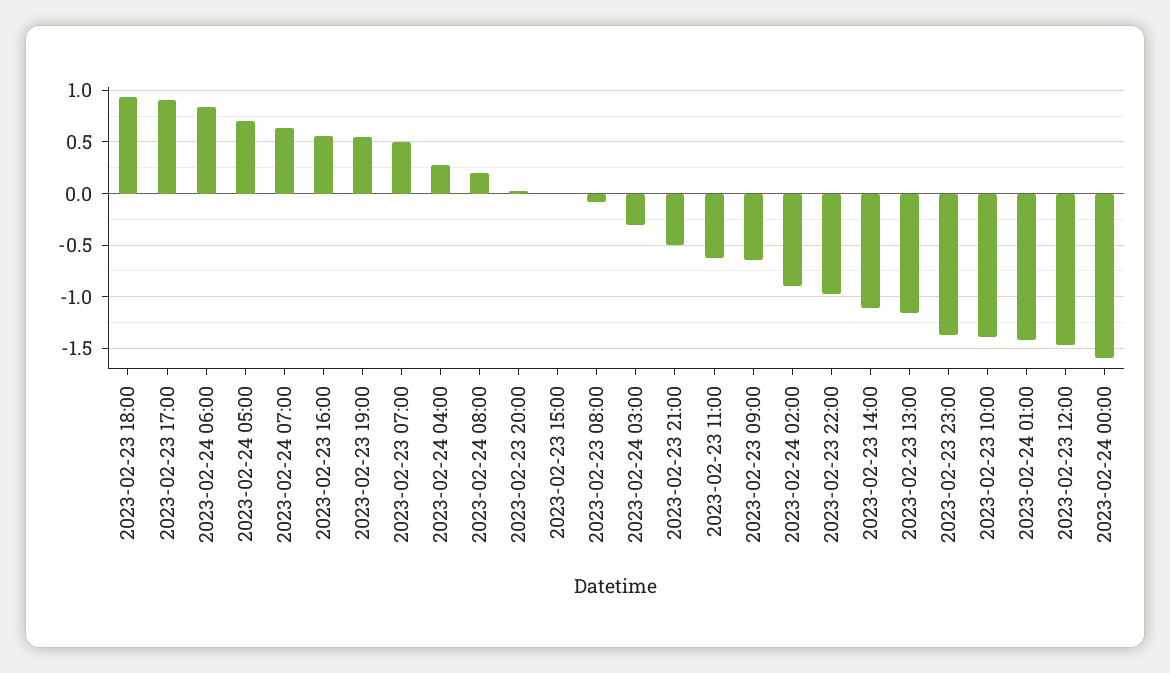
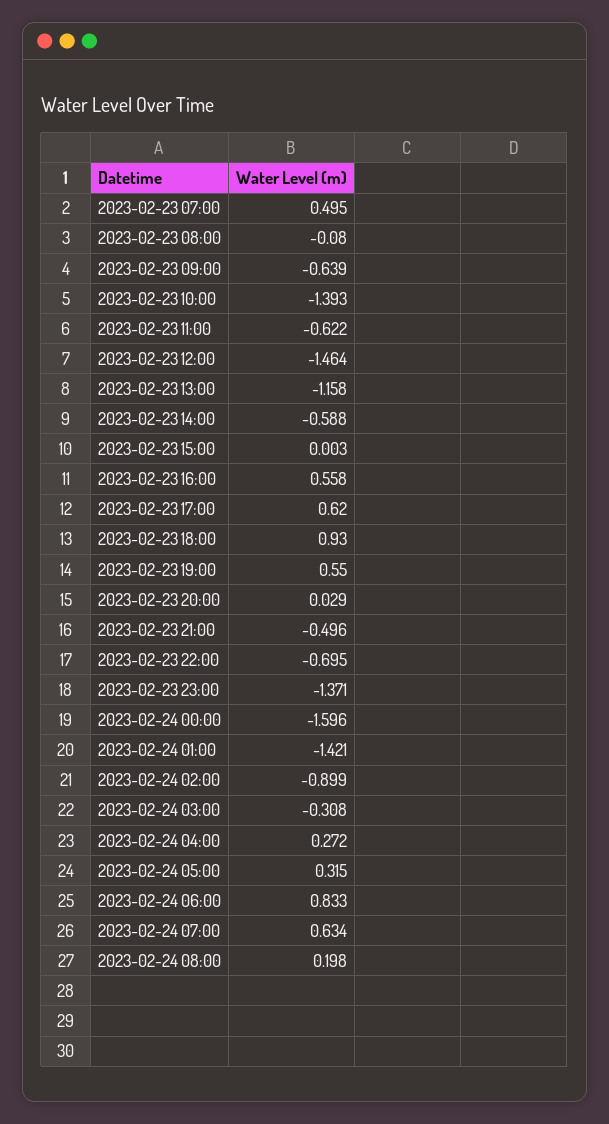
2023-02-23 17:00: 0.9 -> 0.62
2023-02-24 05:00: 0.7 -> 0.315
2023-02-23 22:00: -1 -> -0.695
2023-02-23 14:00: -1.1 -> -0.588

